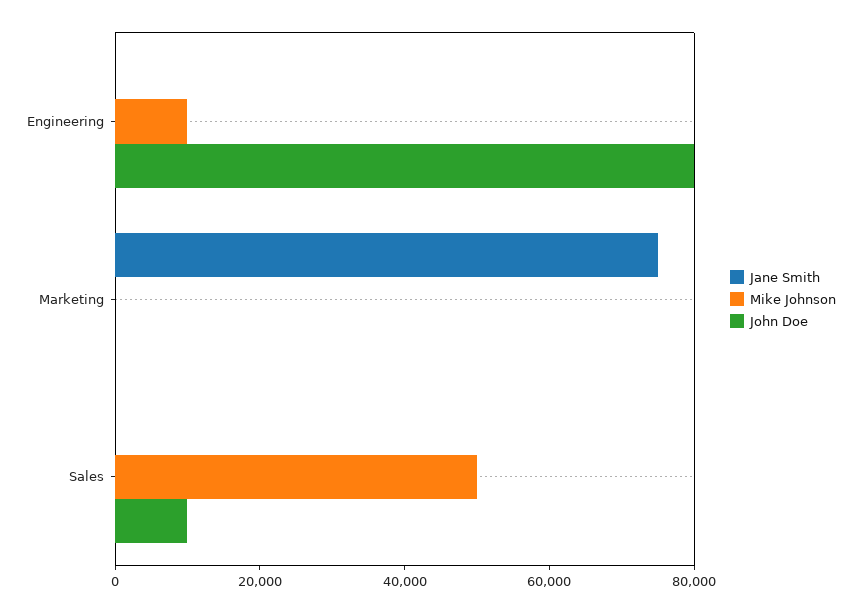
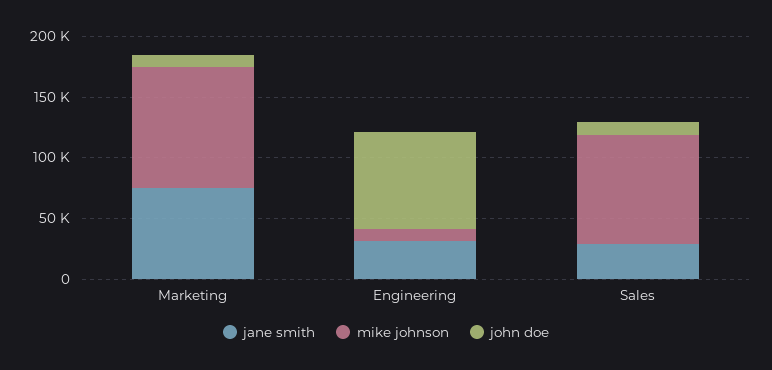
Jane Smith, Engineering: 0 -> 30000
Mike Johnson, Marketing: 0 -> 100000
John Doe, Marketing: 0 -> 10000
Jane Smith, Sales: 0 -> 30000
Mike Johnson, Sales: 50000 -> 90000

